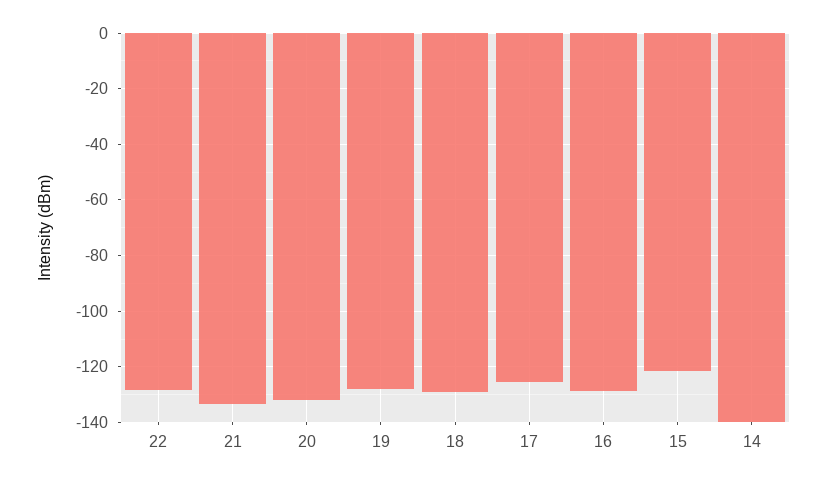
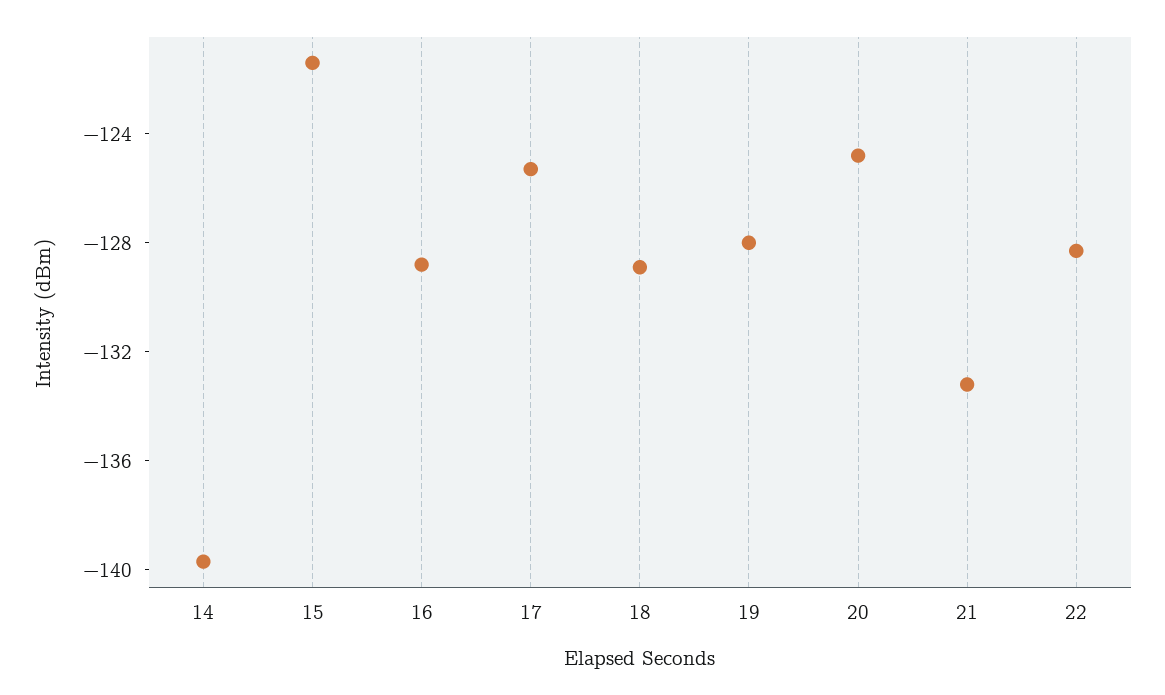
20: -132.5 -> -125

